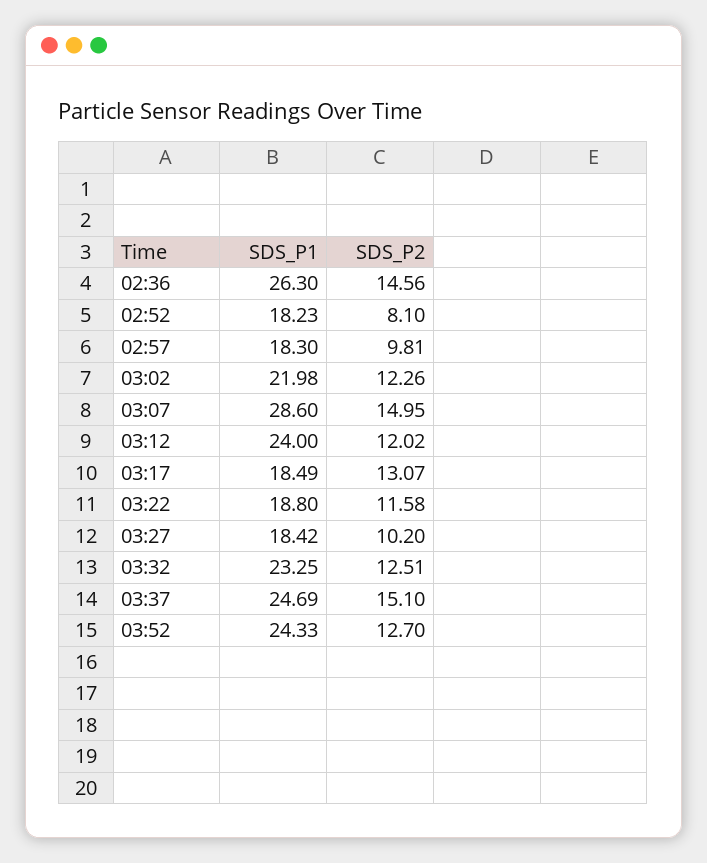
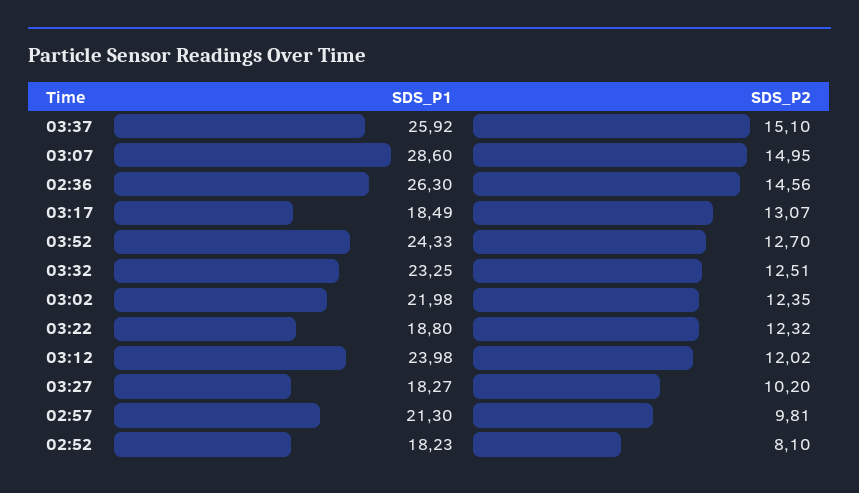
SDS_P1, 02:57: 18.3 -> 21.3
SDS_P2, 03:02: 12.26 -> 12.35
SDS_P1, 03:12: 24 -> 23.98
SDS_P2, 03:22: 11.58 -> 12.32
SDS_P1, 03:27: 18.42 -> 18.27
SDS_P1, 03:37: 24.69 -> 25.92

